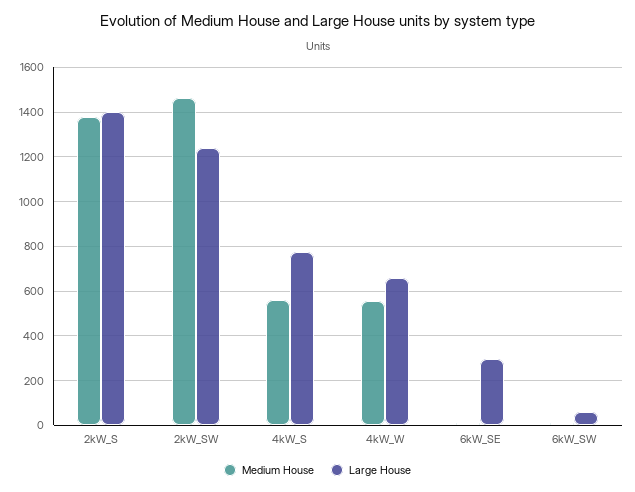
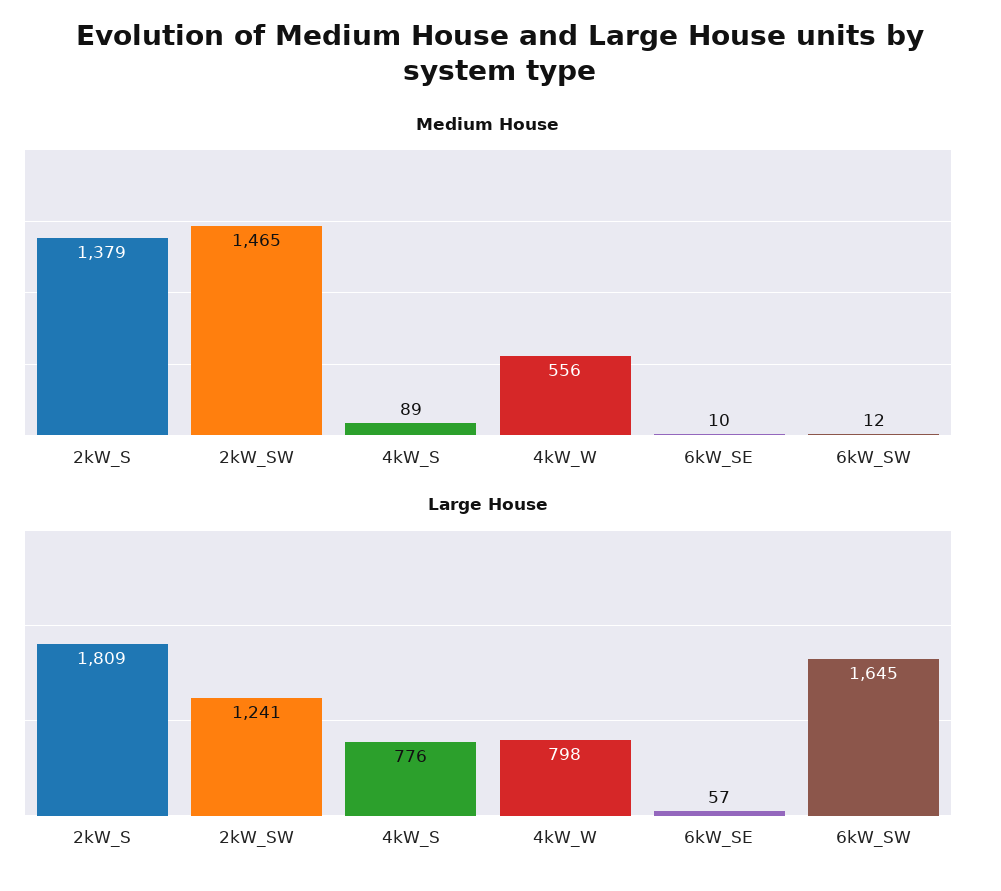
Large House, 2kW_S: 1400 -> 1809
Medium House, 4kW_S: 550 -> 89
Large House, 4kW_W: 650 -> 798
Large House, 6kW_SE: 300 -> 57
Large House, 6kW_SW: 50 -> 1645

